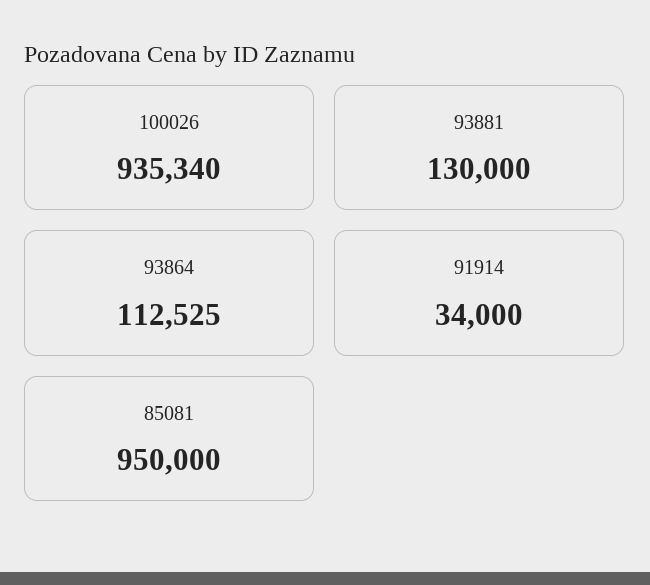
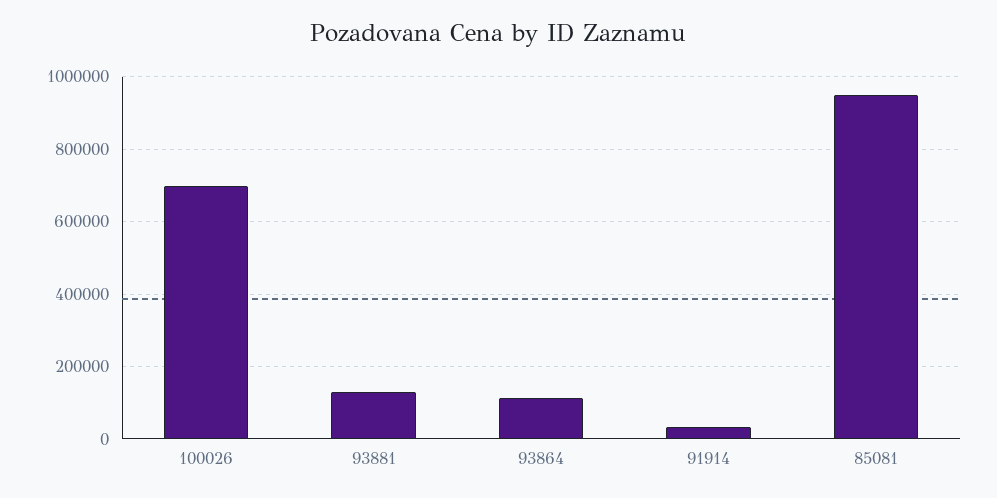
100026: 935340 -> 700000

